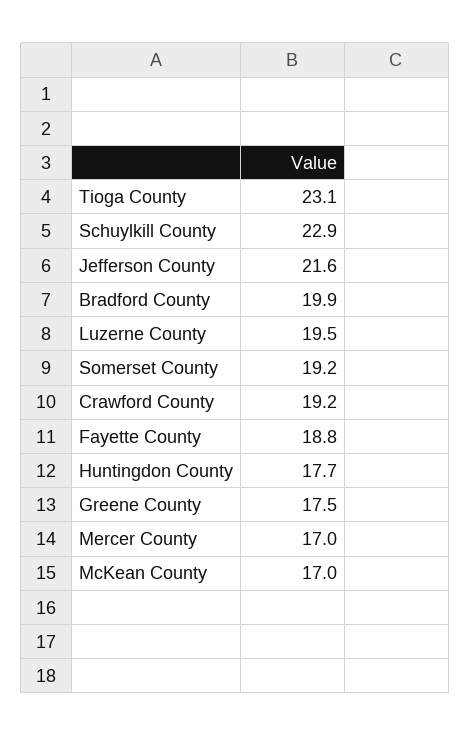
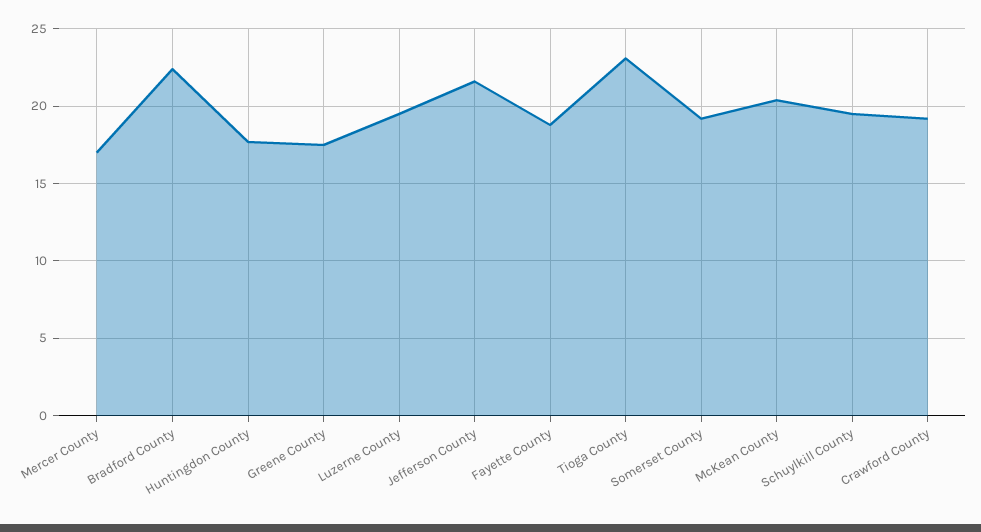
Schuylkill County: 22.9 -> 19.5
Bradford County: 19.9 -> 22.5
McKean County: 17 -> 20.5

